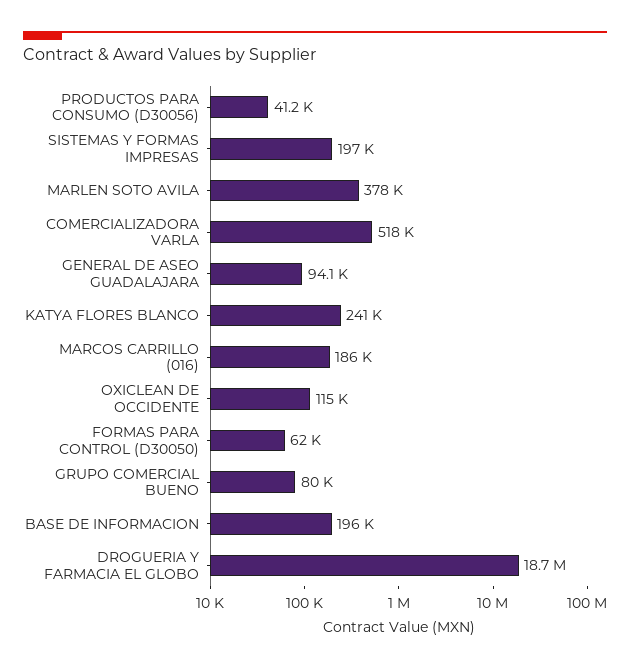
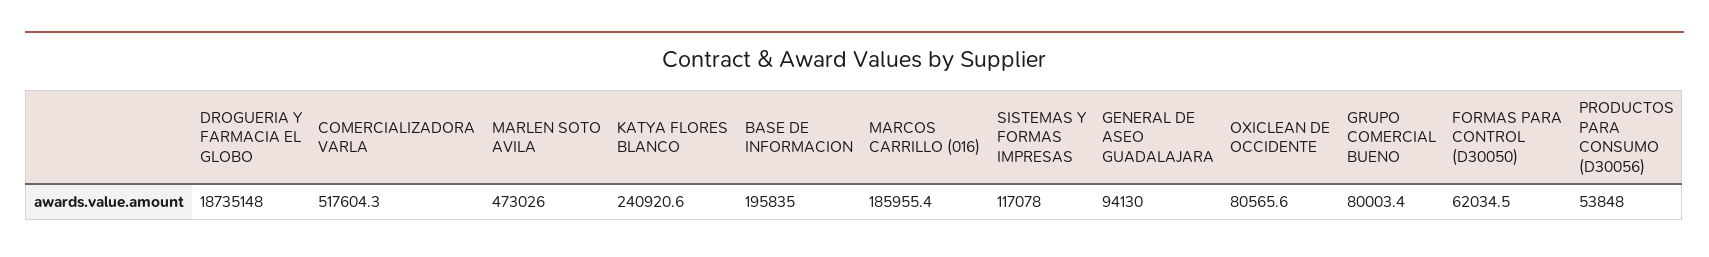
PRODUCTOS PARA CONSUMO (D30056): 41200 -> 53848
SISTEMAS Y FORMAS IMPRESAS: 197000 -> 117078
MARLEN SOTO AVILA: 378000 -> 473026
OXICLEAN DE OCCIDENTE: 115000 -> 80565.6

